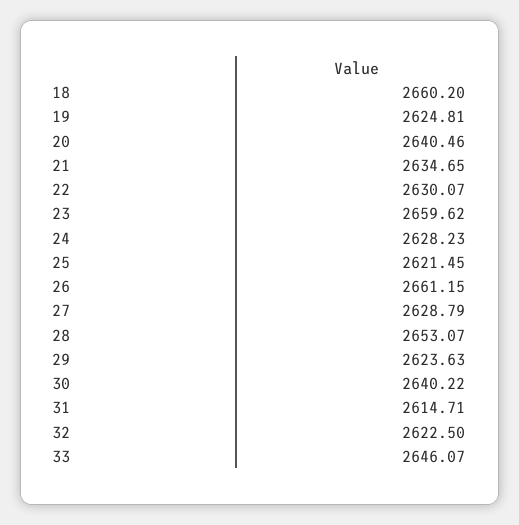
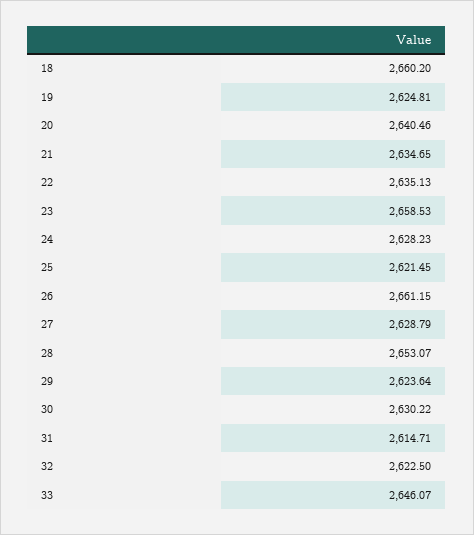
22: 2630.07 -> 2635.13
23: 2659.62 -> 2658.53
29: 2623.63 -> 2623.64
30: 2640.22 -> 2630.22

